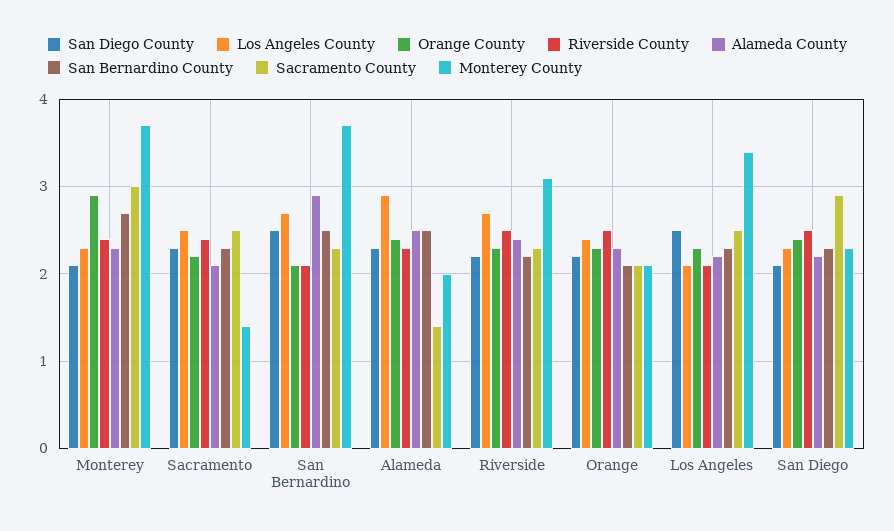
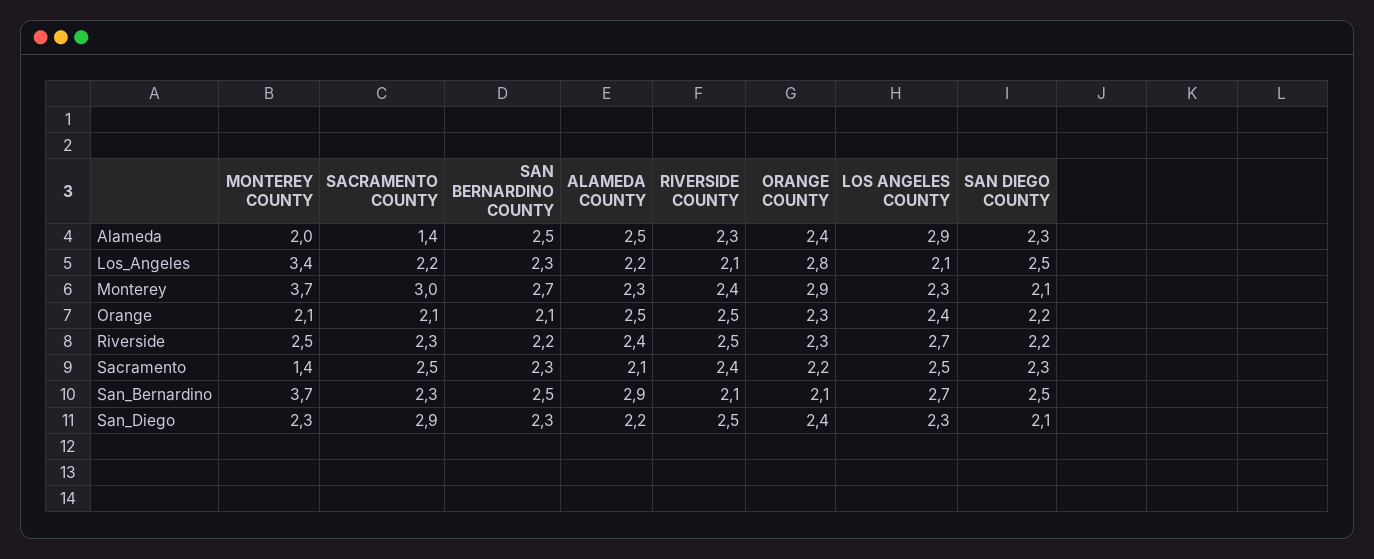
Monterey County, Riverside: 3.1 -> 2.5
Alameda County, Orange: 2.3 -> 2.5
Orange County, Los Angeles: 2.3 -> 2.8
Sacramento County, Los Angeles: 2.5 -> 2.2

